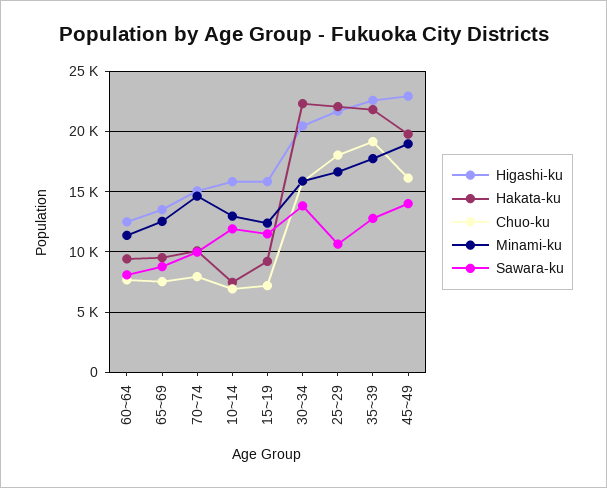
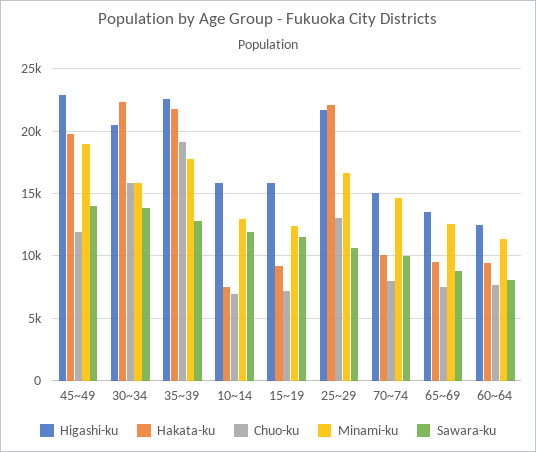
Chuo-ku, 25~29: 18000 -> 13000
Chuo-ku, 45~49: 16000 -> 12000

